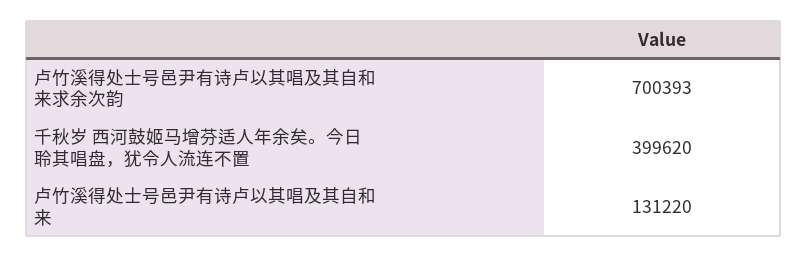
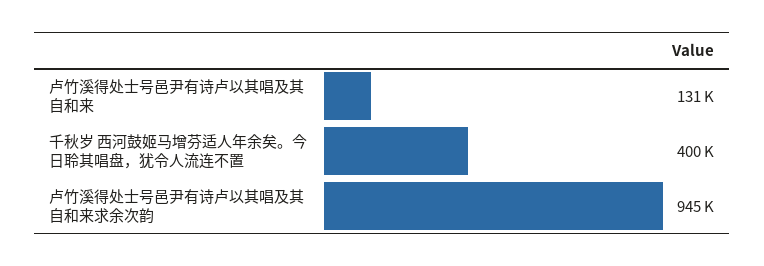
卢竹溪得处士号邑尹有诗卢以其唱及其自和来求余次韵: 700393 -> 945000

